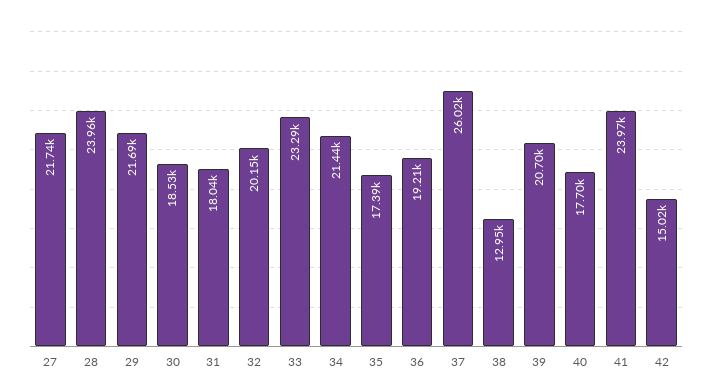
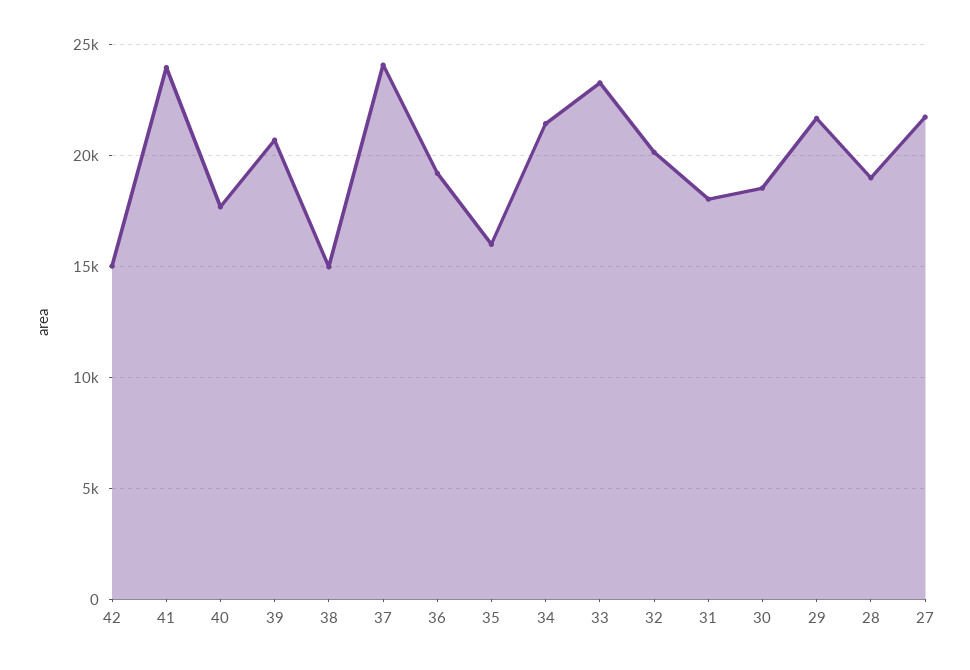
28: 23960 -> 19000
35: 17390 -> 16000
37: 26020 -> 24000
38: 12950 -> 15000

